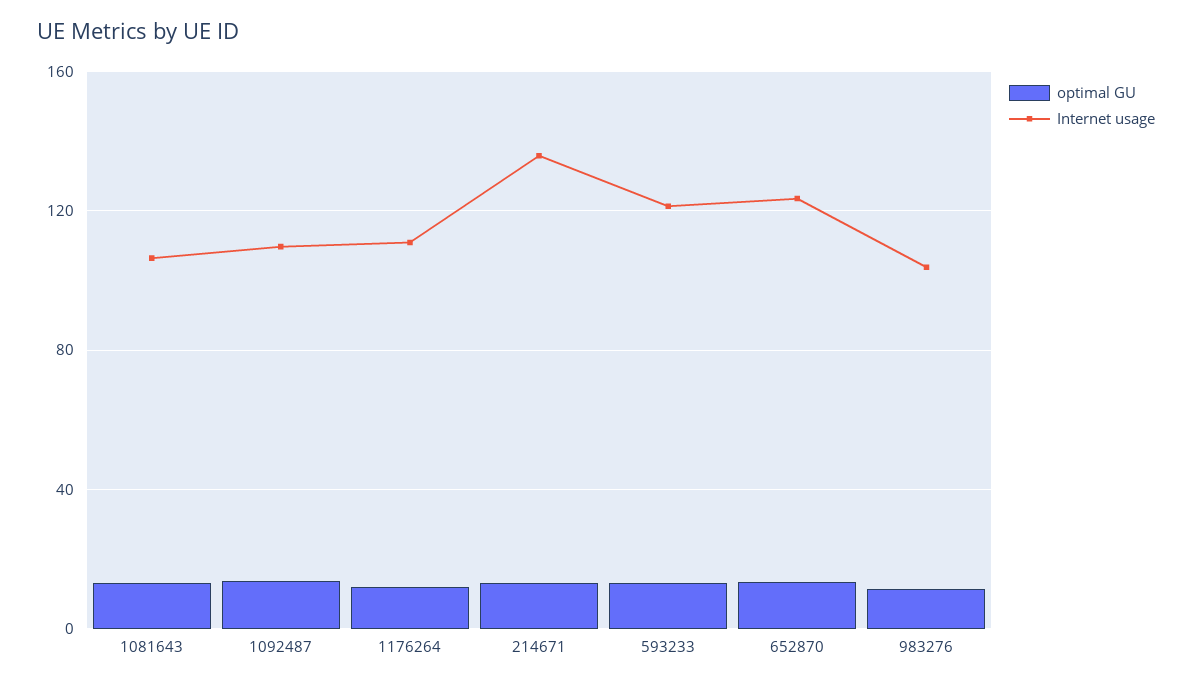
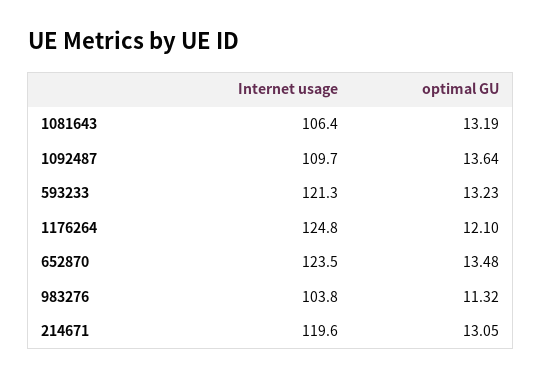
Internet usage, 1176264: 110 -> 124.8
Internet usage, 214671: 135 -> 119.6

